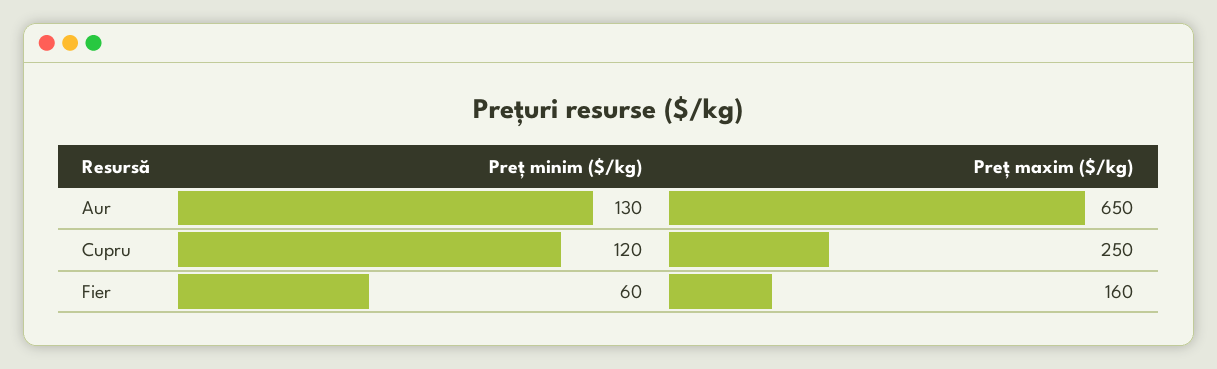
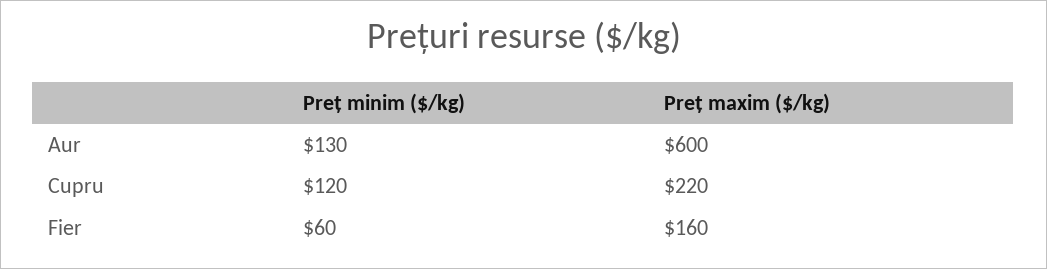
Preț maxim ($/kg), Aur: 650 -> 600
Preț maxim ($/kg), Cupru: 250 -> 220

